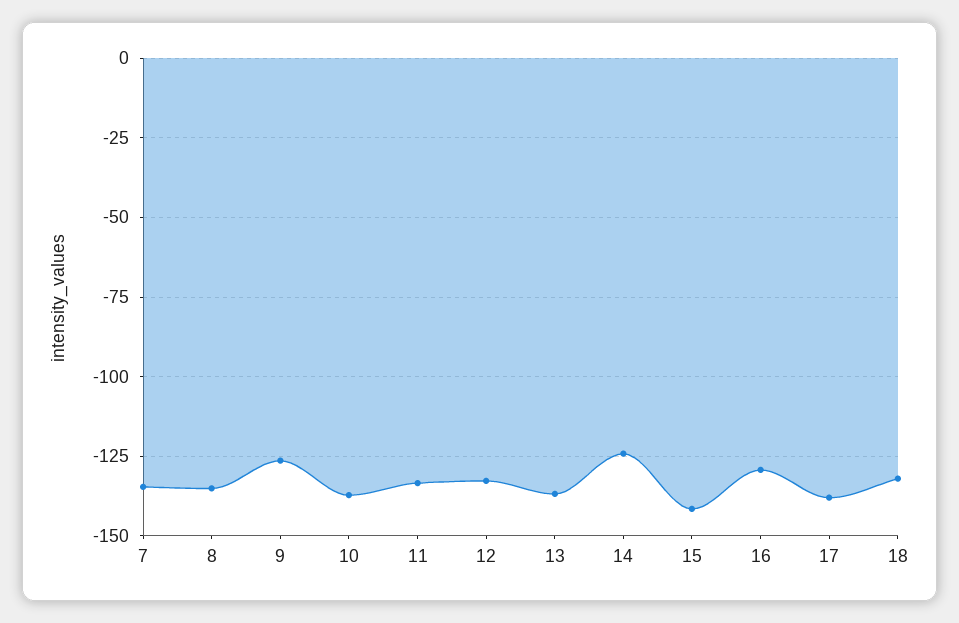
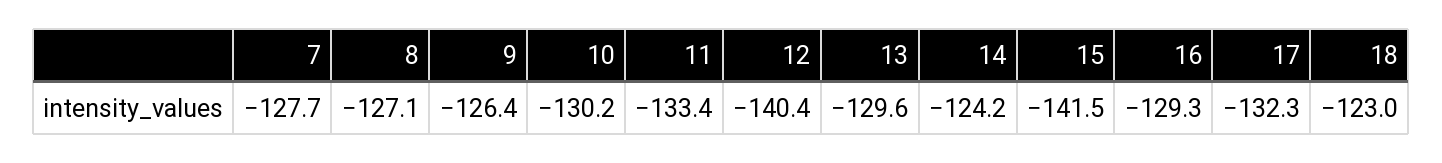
7: -135 -> -127.7
8: -135 -> -127.1
10: -137.5 -> -130.2
12: -132.5 -> -140.4
13: -137.5 -> -129.6
17: -137.5 -> -132.3
18: -132.5 -> -123

